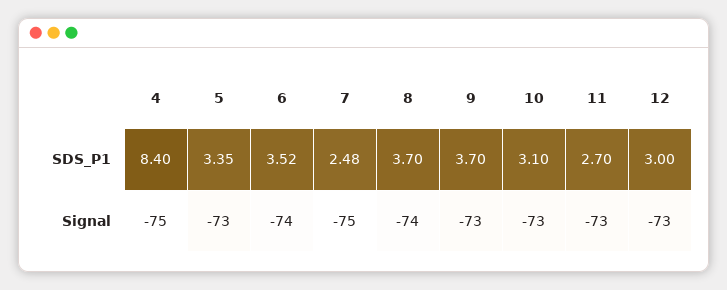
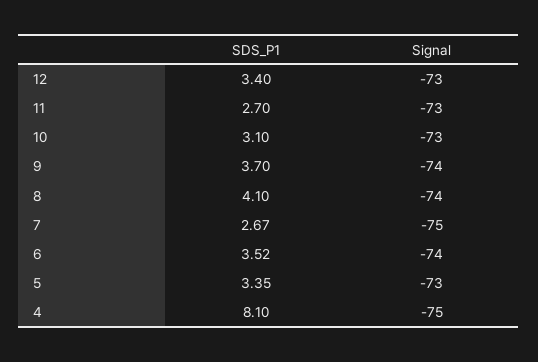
4, SDS_P1: 8.4 -> 8.1
7, SDS_P1: 2.48 -> 2.67
8, SDS_P1: 3.7 -> 4.1
12, SDS_P1: 3 -> 3.4
9, Signal: -73 -> -74

